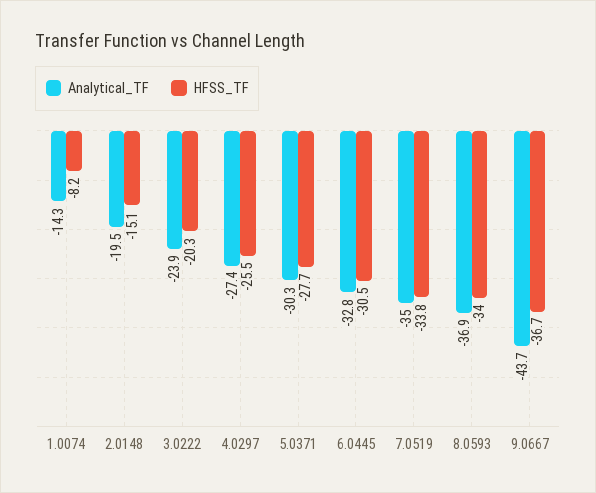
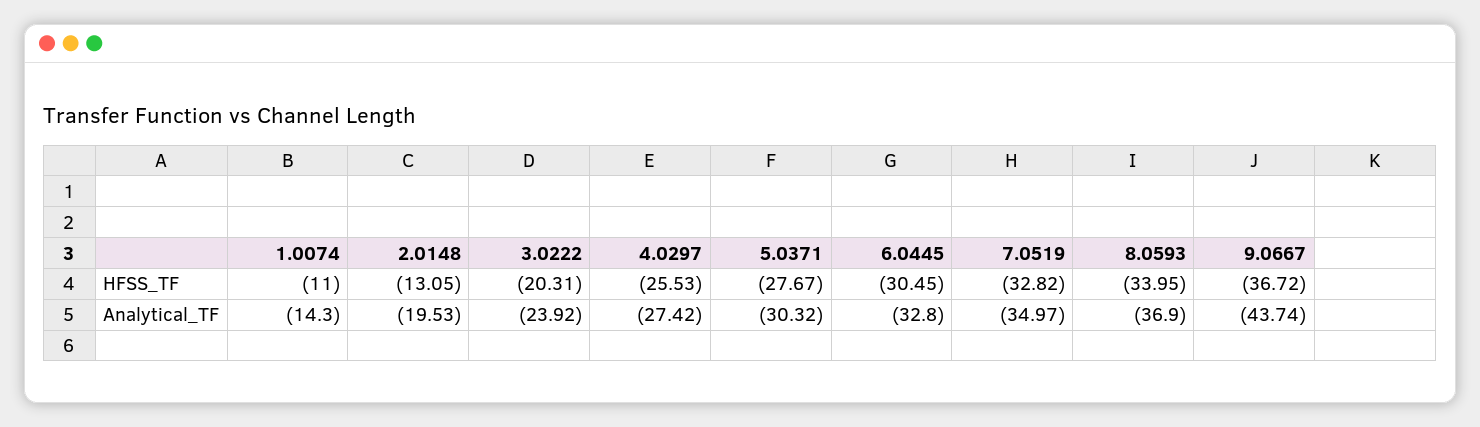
HFSS_TF, 1.0074: -8.2 -> -11
HFSS_TF, 2.0148: -15.1 -> -13.05
HFSS_TF, 7.0519: -33.8 -> -32.82

